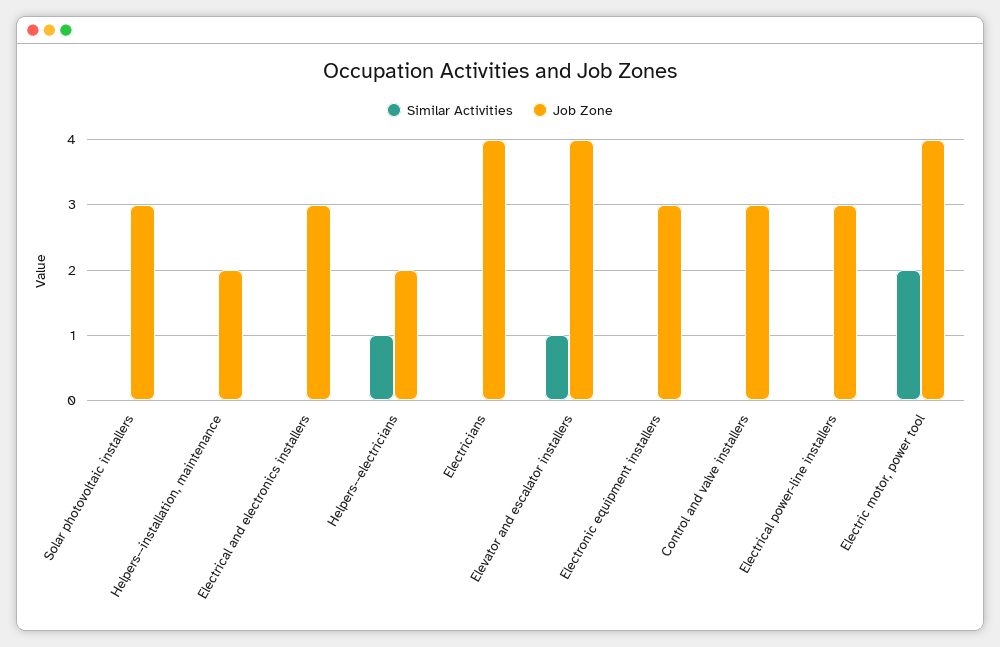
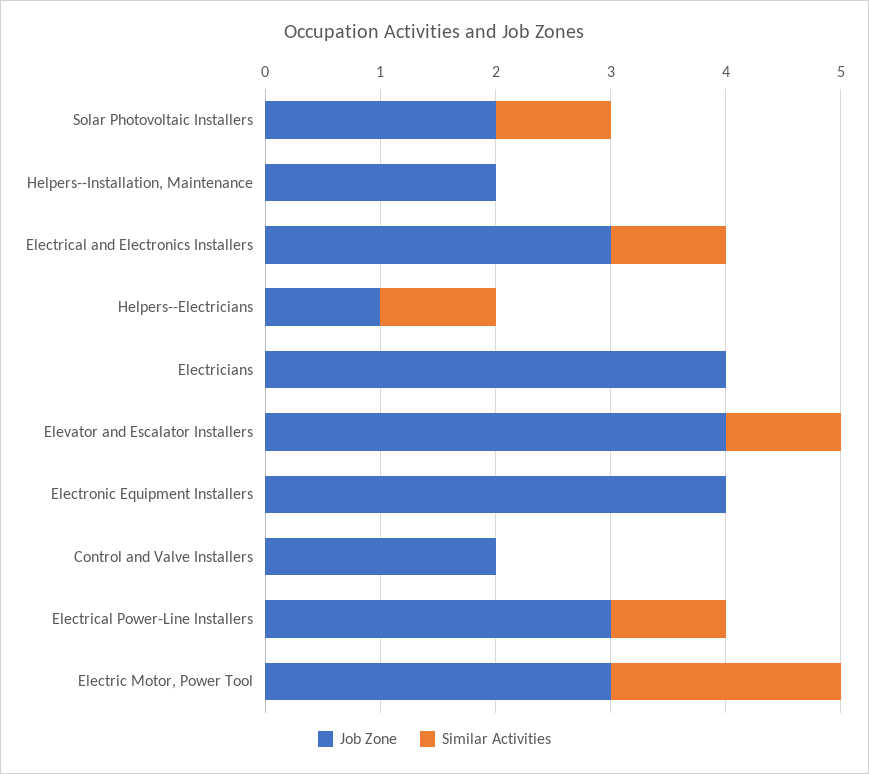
Similar Activities, Solar photovoltaic installers: 0 -> 1
Job Zone, Solar photovoltaic installers: 3 -> 2
Similar Activities, Electrical and electronics installers: 0 -> 1
Job Zone, Helpers--electricians: 2 -> 1
Job Zone, Electronic equipment installers: 3 -> 4
Job Zone, Control and valve installers: 3 -> 2
Similar Activities, Electrical power-line installers: 0 -> 1
Job Zone, Electric motor, power tool: 4 -> 3

